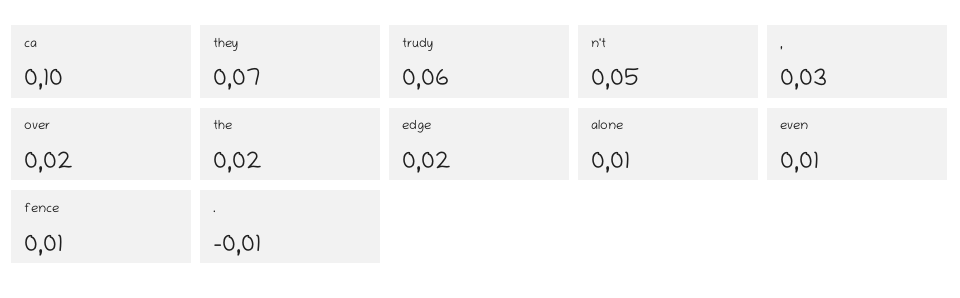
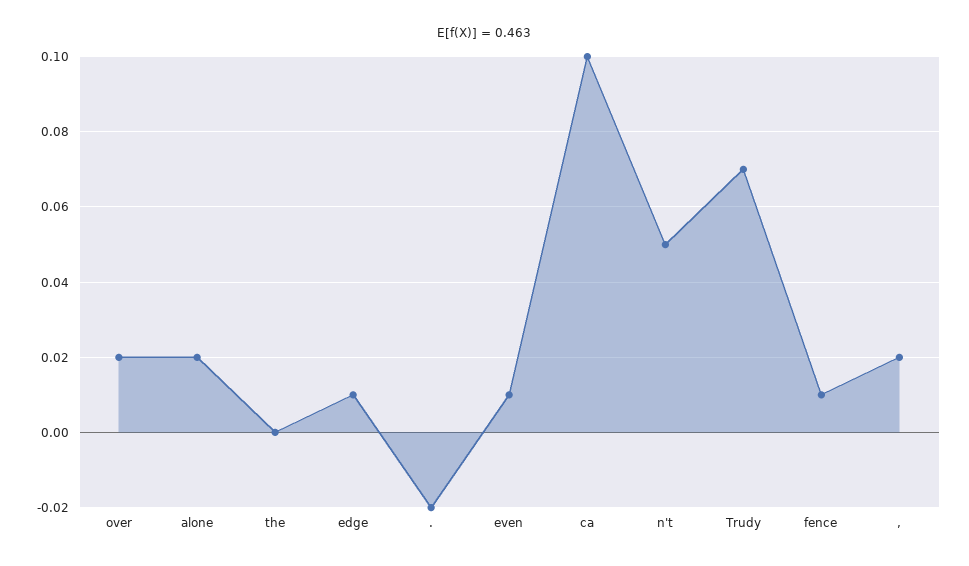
they: 0.07 -> none
trudy: 0.06 -> 0.07
,: 0.03 -> 0.02
the: 0.02 -> 0
edge: 0.02 -> 0.01
alone: 0.01 -> 0.02
.: -0.01 -> -0.02

